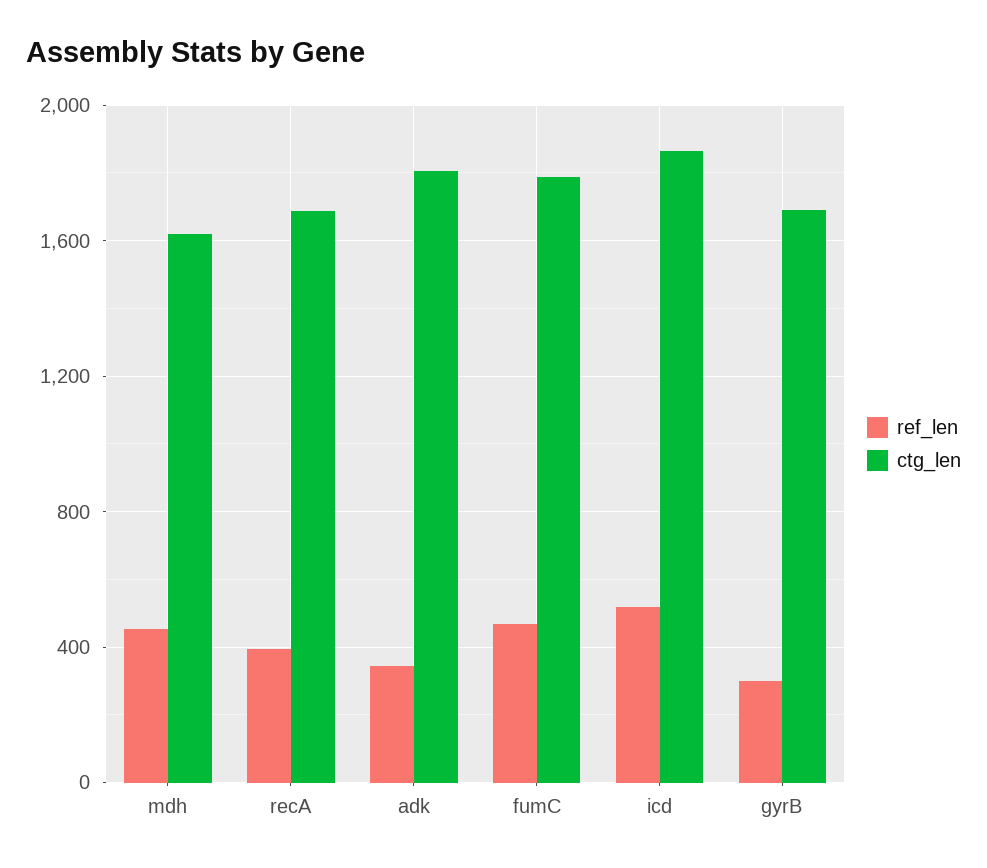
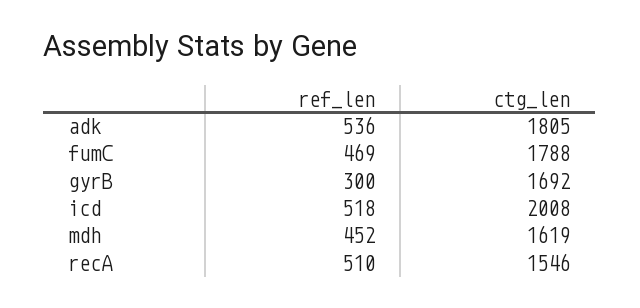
ref_len, recA: 400 -> 510
ctg_len, recA: 1700 -> 1546
ref_len, adk: 350 -> 536
ctg_len, icd: 1850 -> 2008

